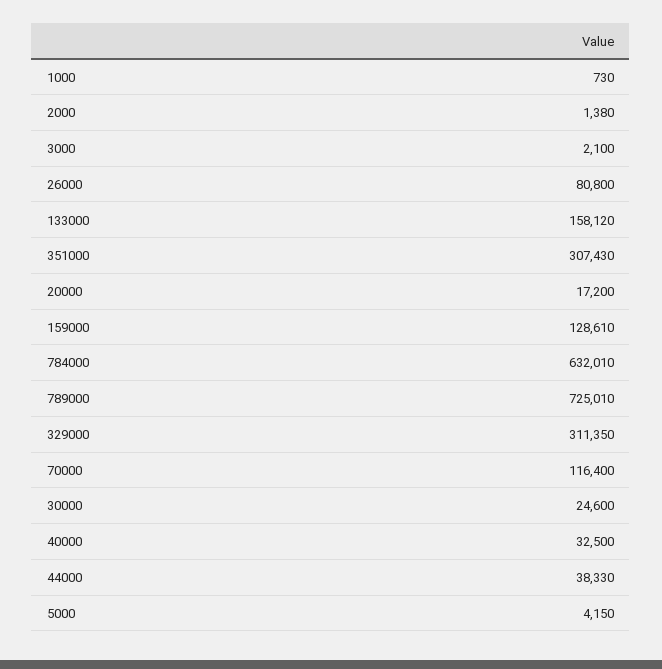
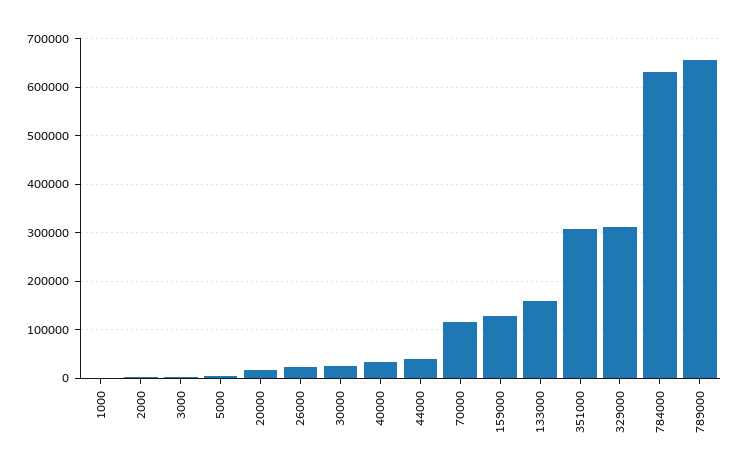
26000: 80800 -> 20000
789000: 725010 -> 660000

